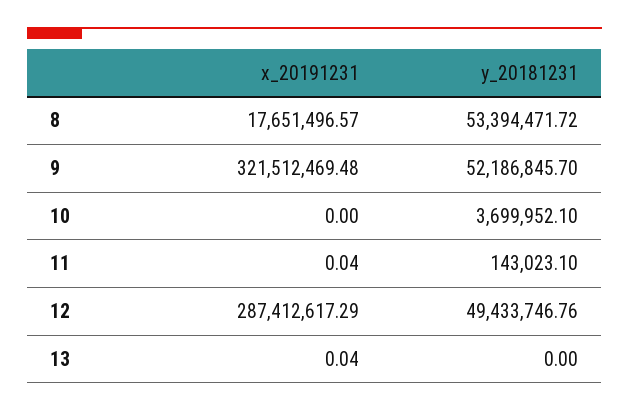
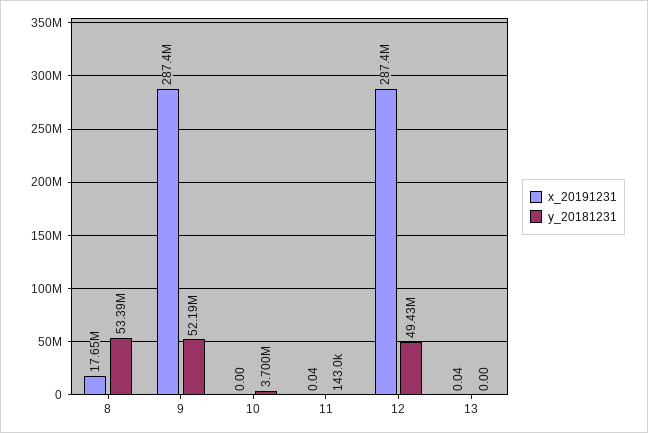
x_20191231, 9: 321512469.48 -> 287400000

